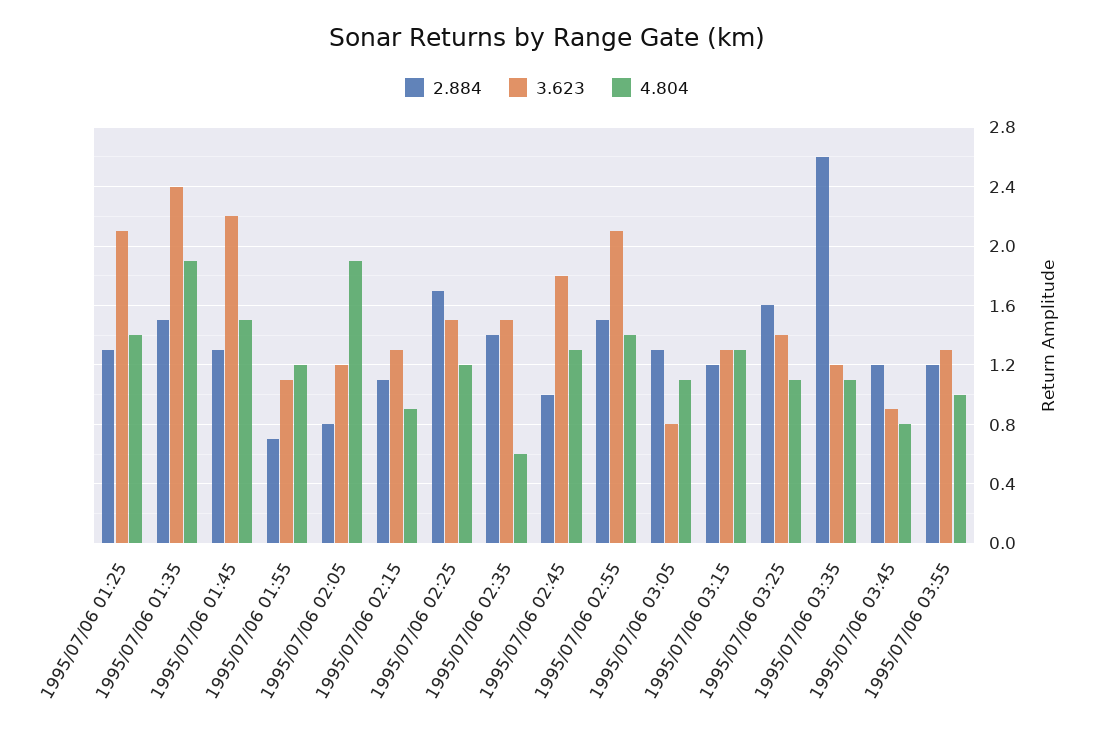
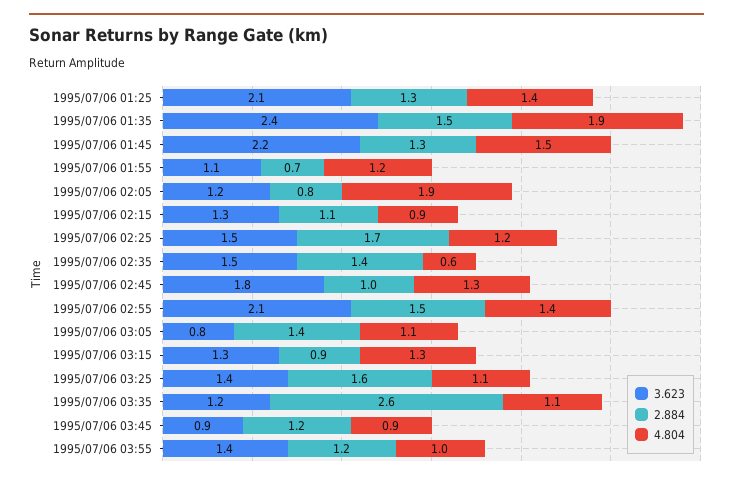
2.884, 1995/07/06 03:05: 1.3 -> 1.4
2.884, 1995/07/06 03:15: 1.2 -> 0.9
4.804, 1995/07/06 03:45: 0.8 -> 0.9
3.623, 1995/07/06 03:55: 1.3 -> 1.4

